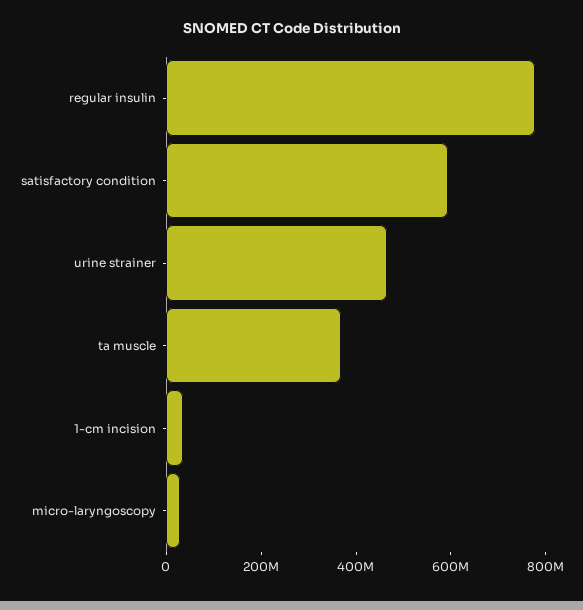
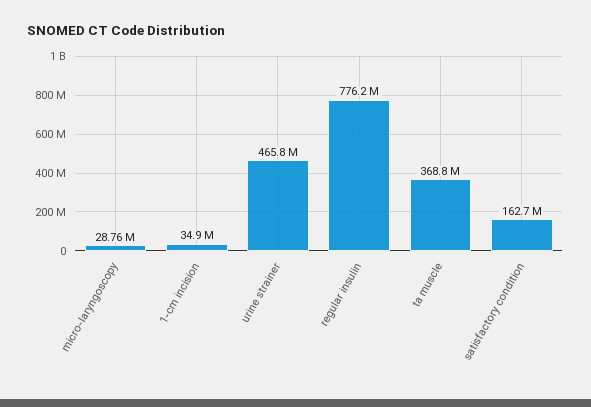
satisfactory condition: 600000000 -> 162700000

